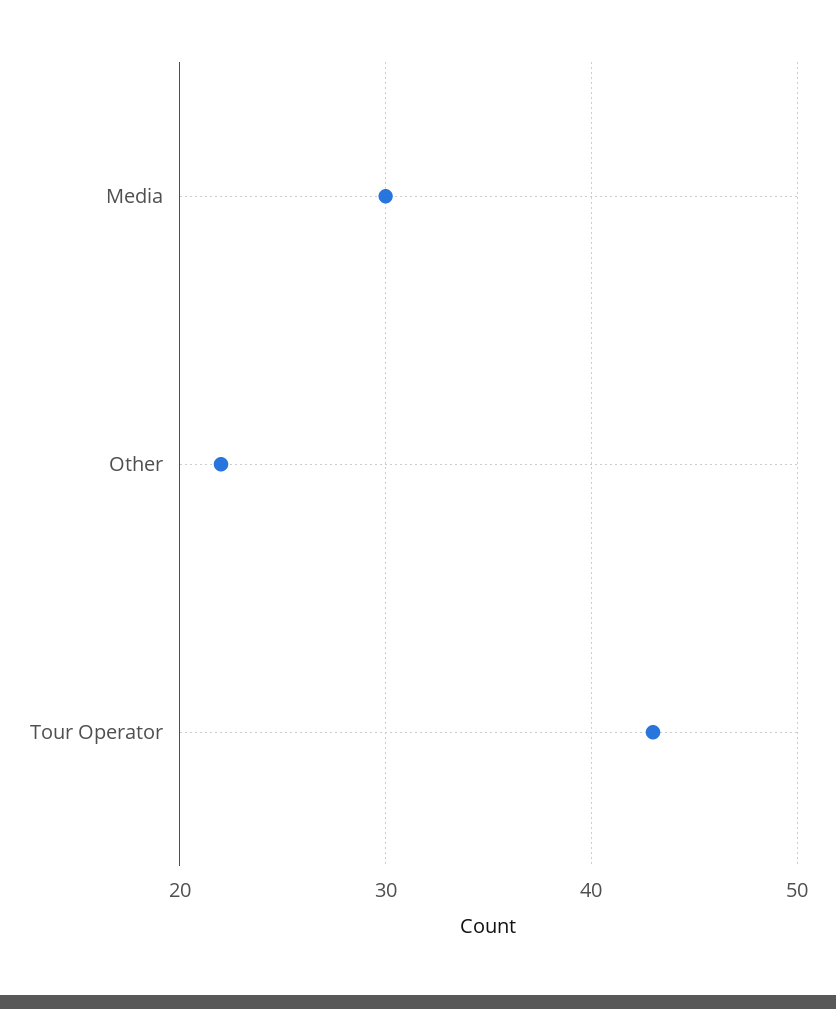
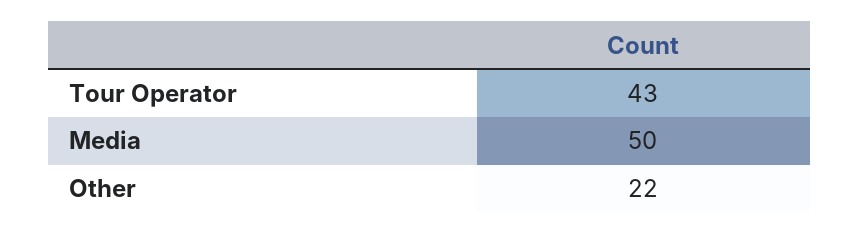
Media: 30 -> 50

